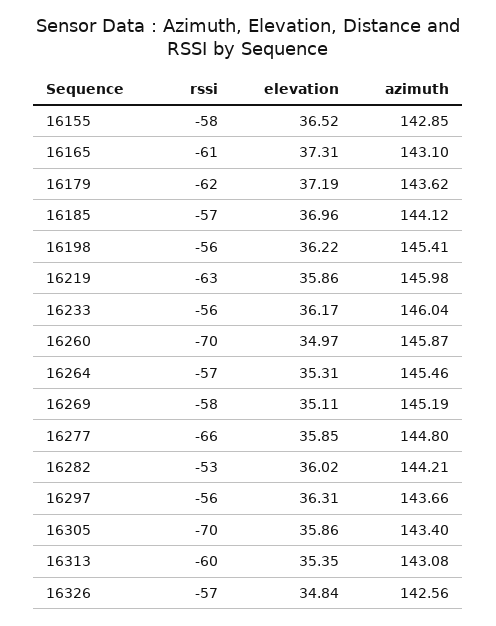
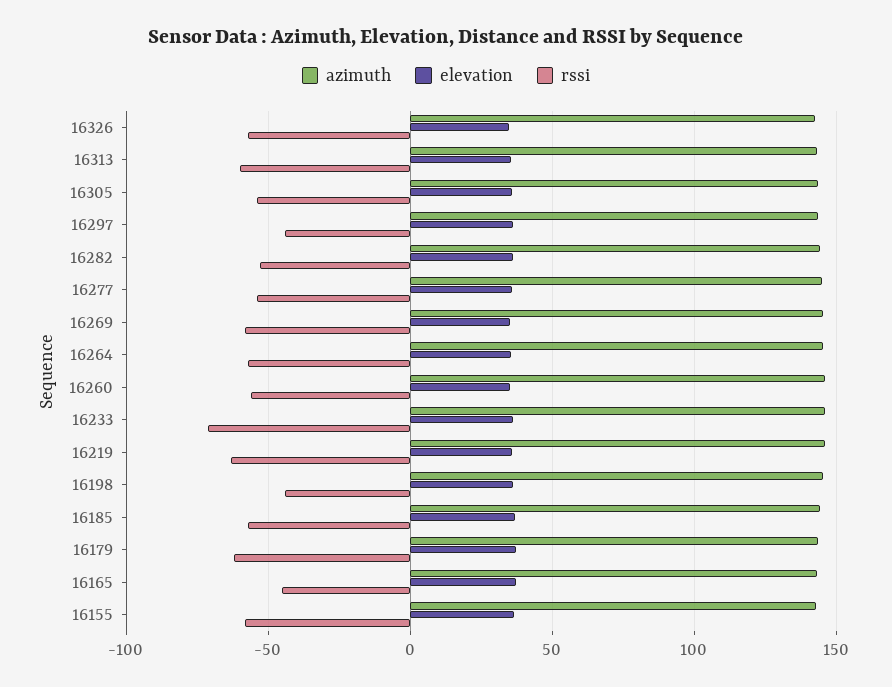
rssi, 16165: -61 -> -45
rssi, 16198: -56 -> -45
rssi, 16233: -56 -> -70
rssi, 16260: -70 -> -55
rssi, 16277: -66 -> -55
rssi, 16297: -56 -> -45
rssi, 16305: -70 -> -55

